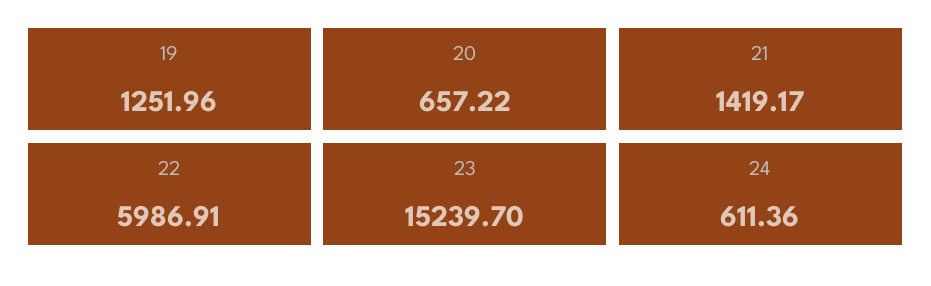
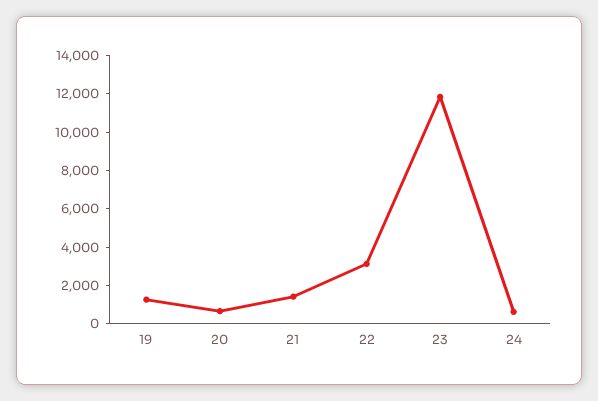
22: 5986.91 -> 3000
23: 15239.7 -> 12000

